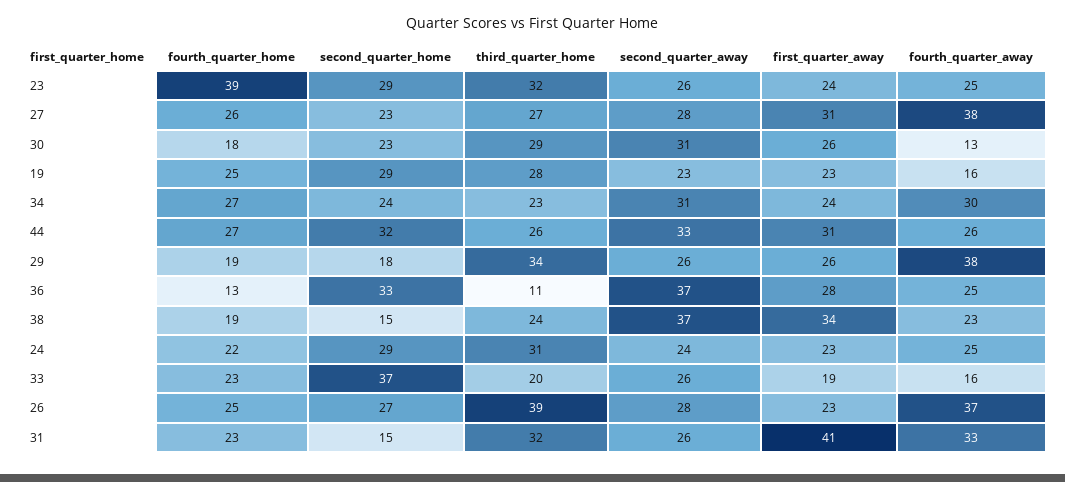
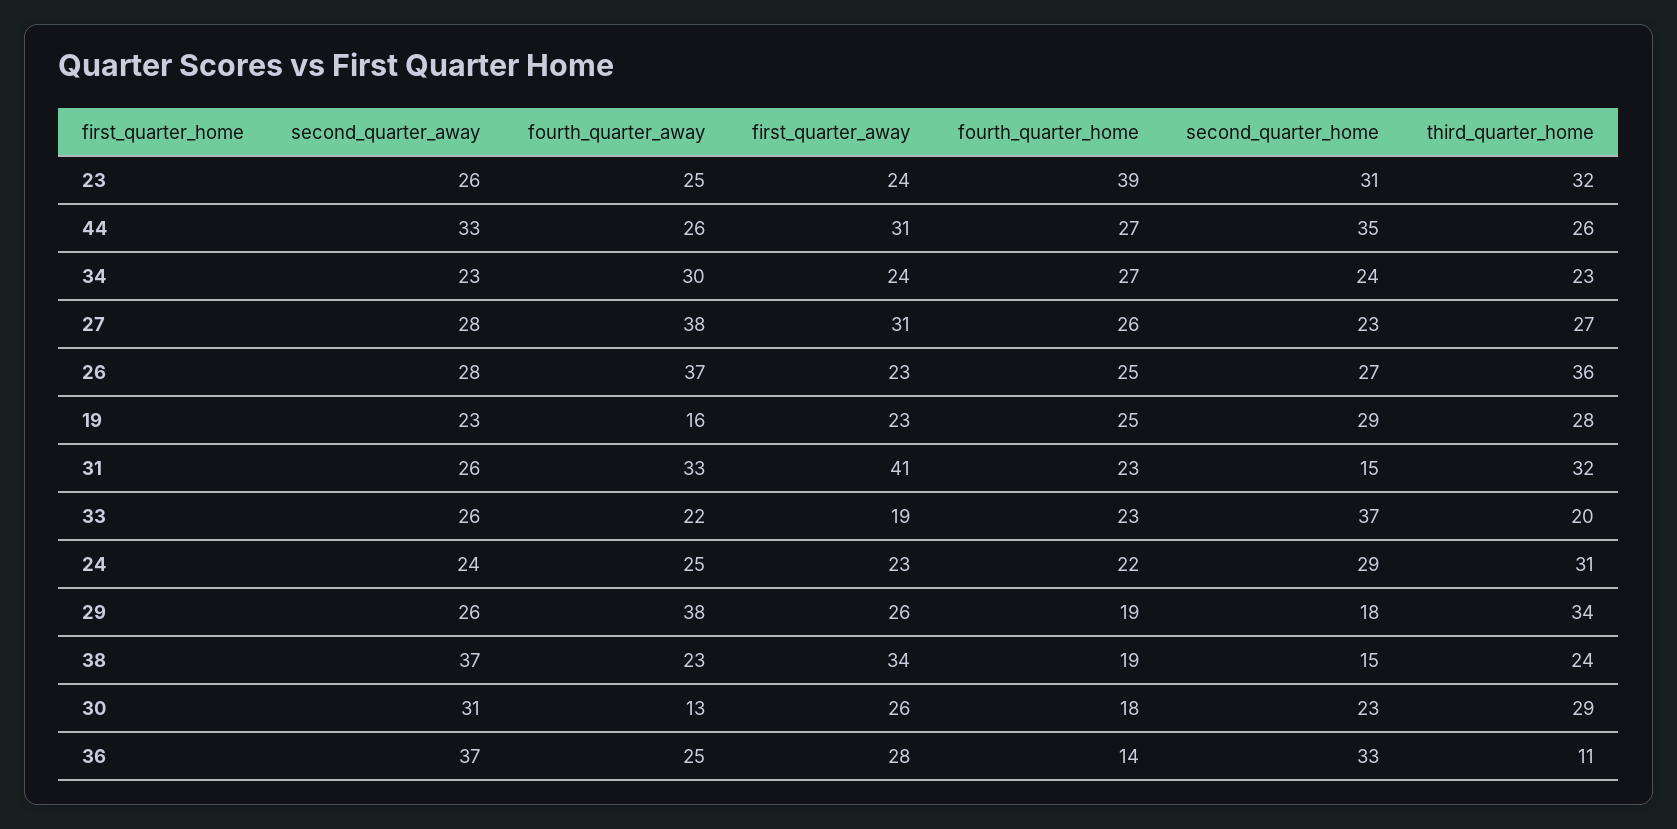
second_quarter_home, 23: 29 -> 31
second_quarter_away, 34: 31 -> 23
second_quarter_home, 44: 32 -> 35
fourth_quarter_home, 36: 13 -> 14
fourth_quarter_away, 33: 16 -> 22
third_quarter_home, 26: 39 -> 36

